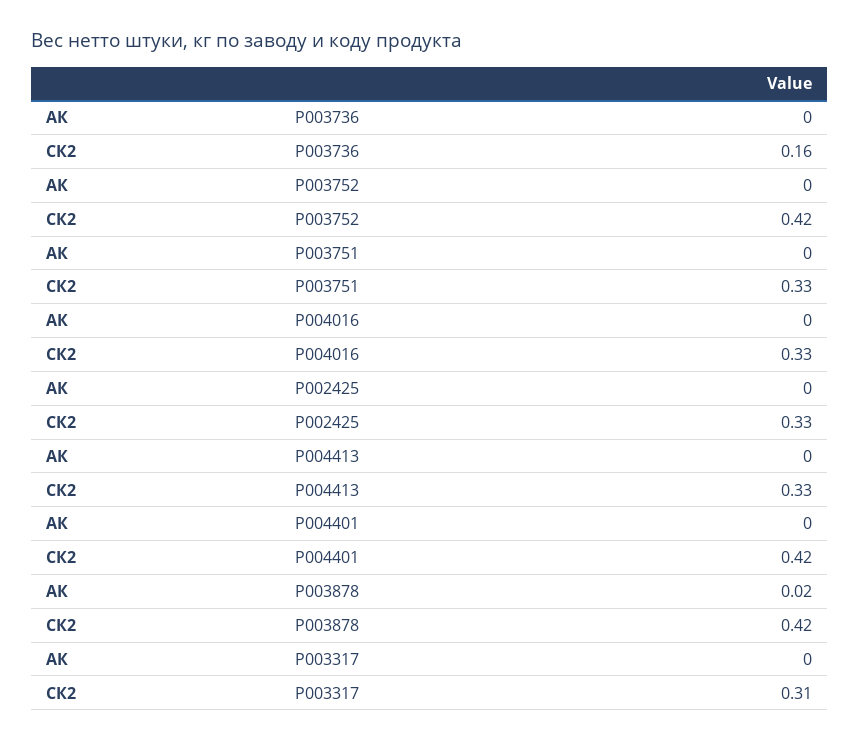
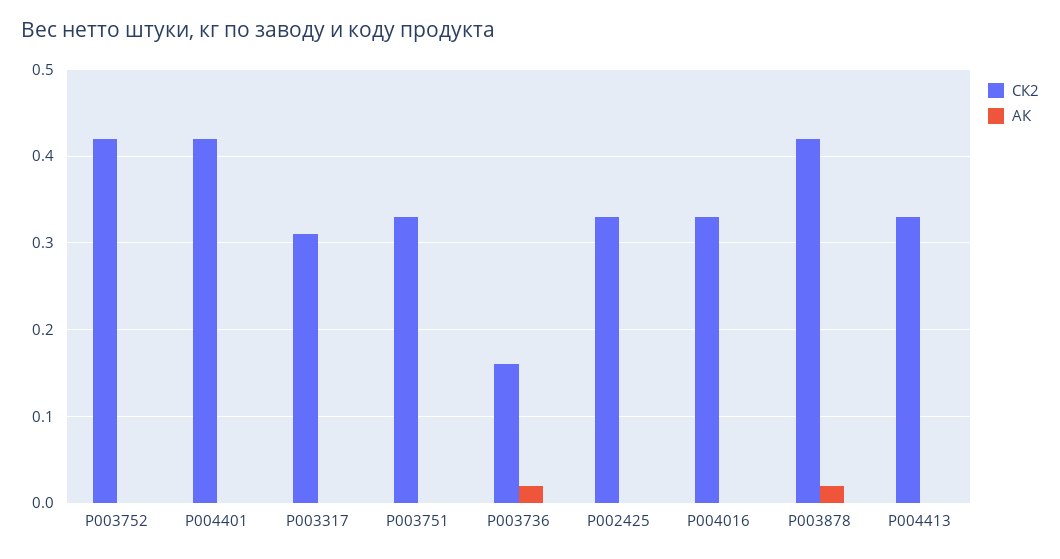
АК, P003736: 0 -> 0.02

